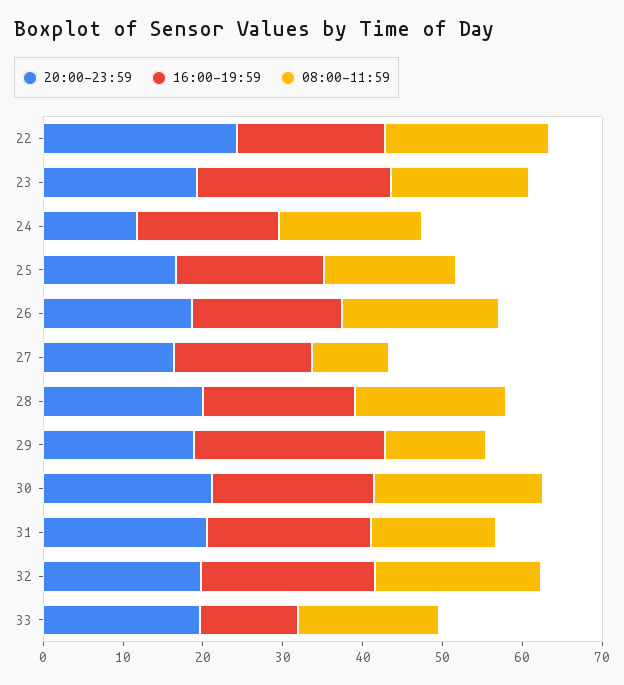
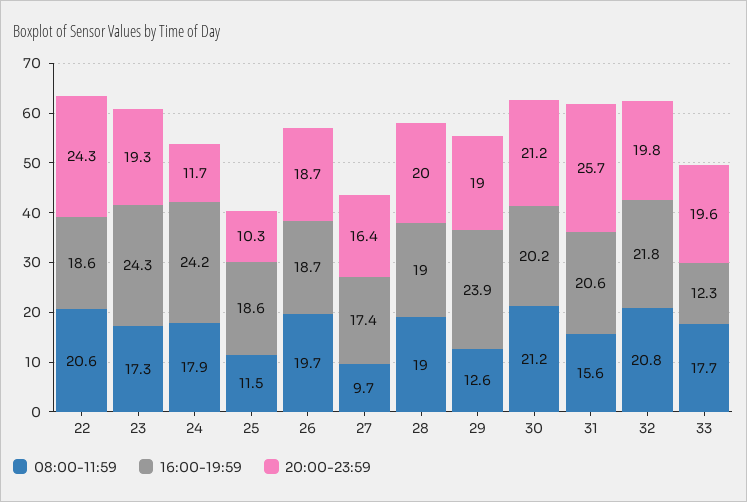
16:00-19:59, 24: 18 -> 24.2
20:00-23:59, 25: 16 -> 10.3
08:00-11:59, 25: 16 -> 11.5
20:00-23:59, 31: 20 -> 25.7

